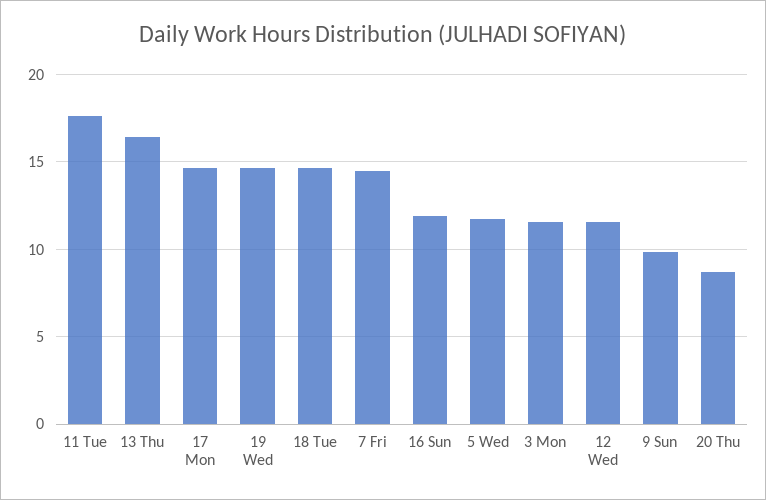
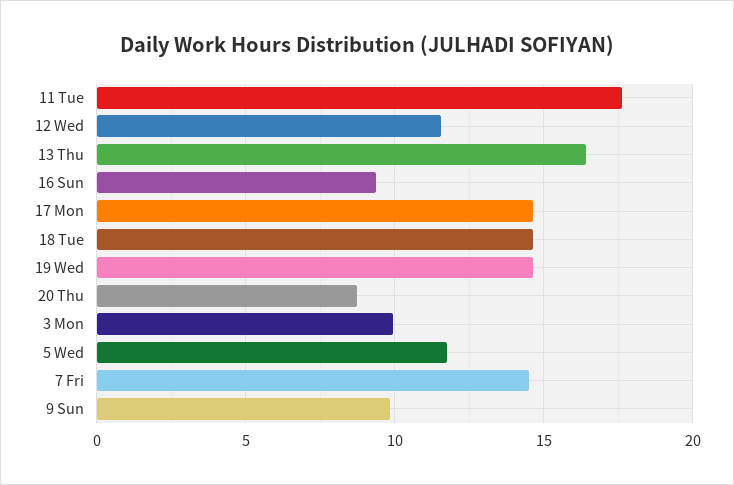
16 Sun: 12 -> 9.5
3 Mon: 11.5 -> 10

